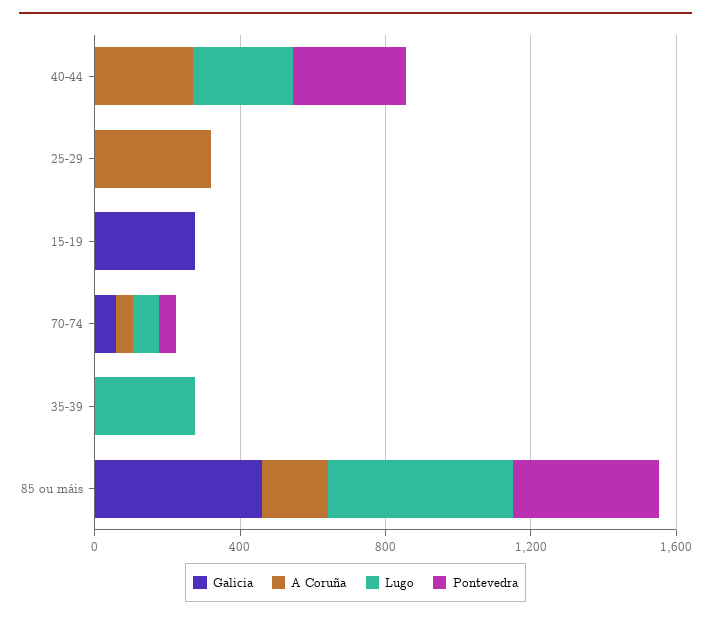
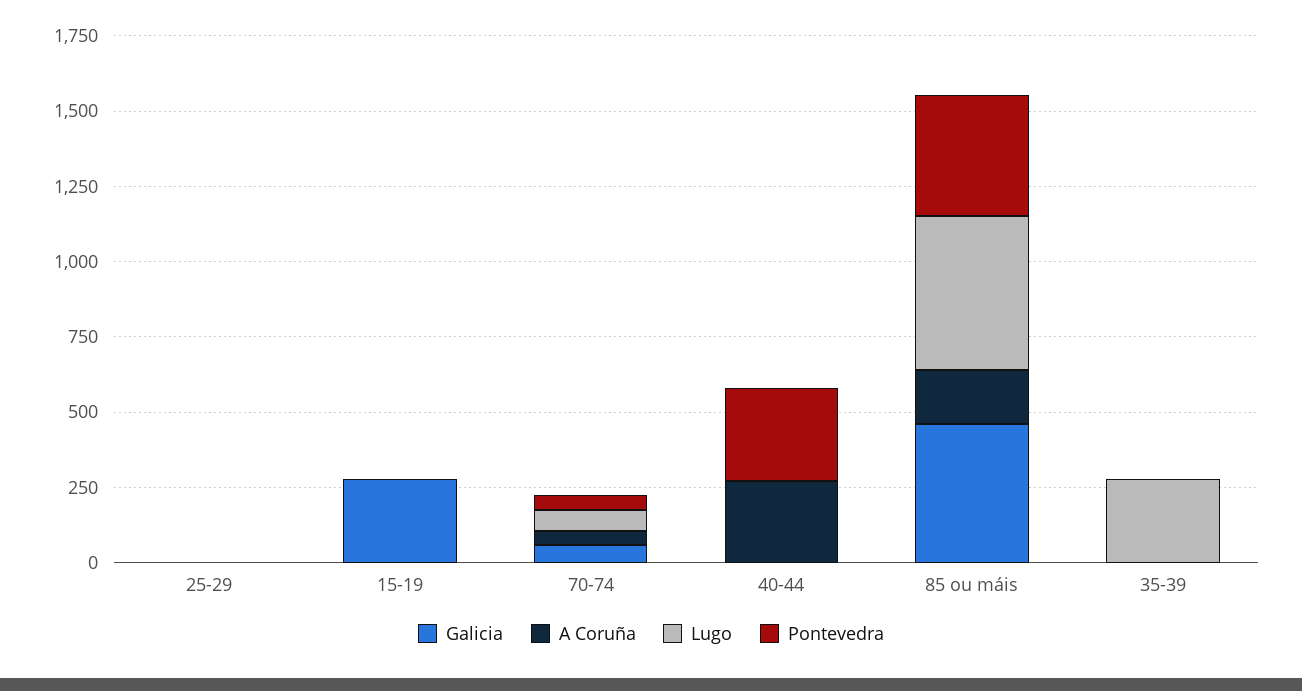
Lugo, 40-44: 300 -> 0
A Coruña, 25-29: 300 -> 0

